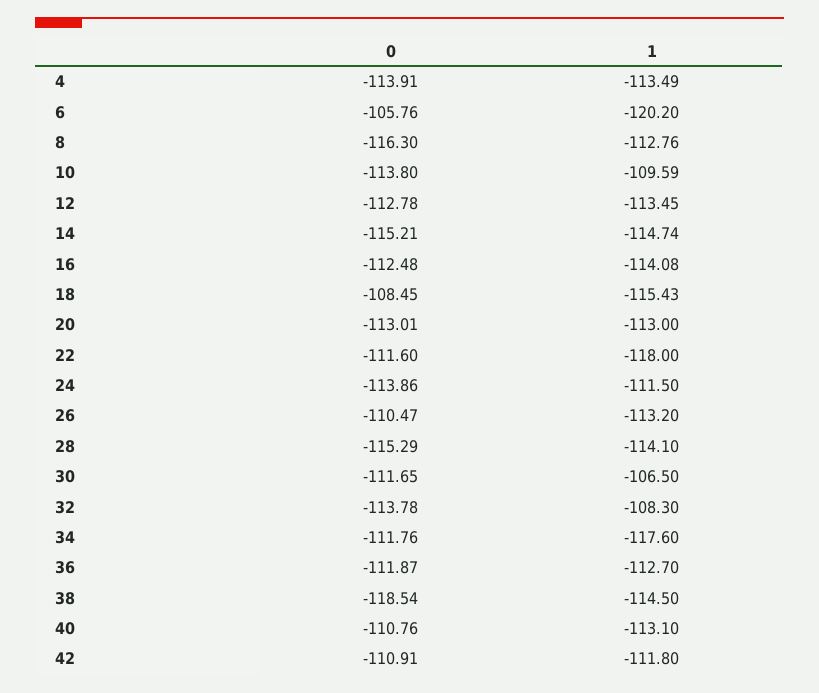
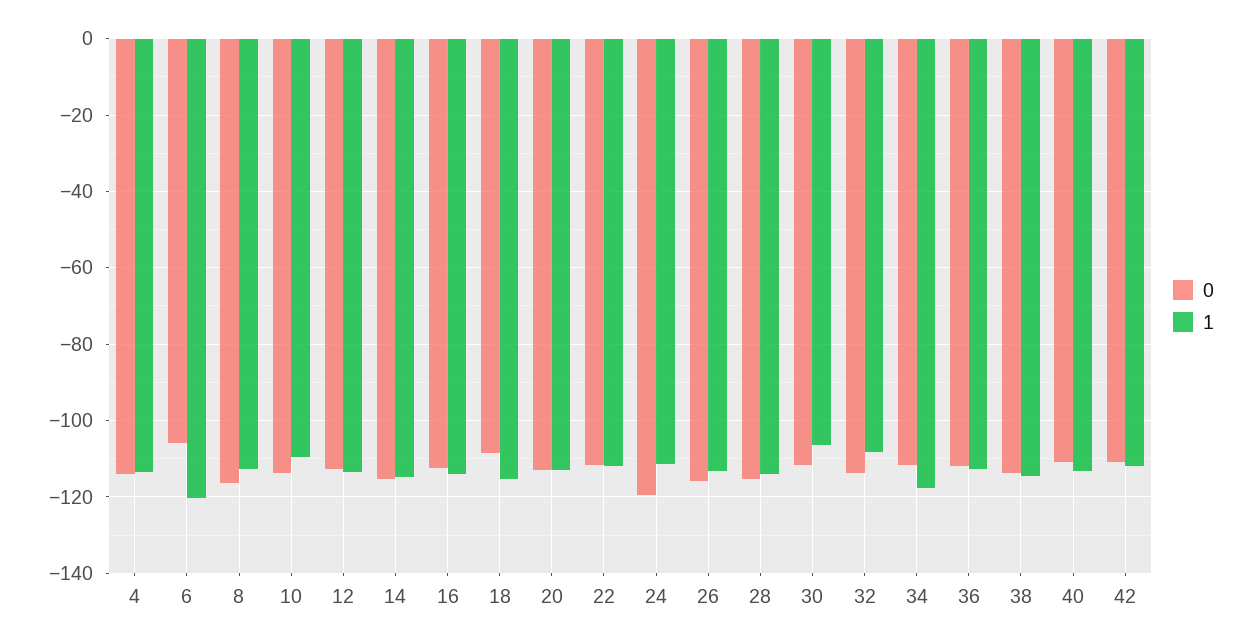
1, 22: -118 -> -112
0, 24: -113.86 -> -120
0, 26: -110.47 -> -116
0, 38: -118.54 -> -114

